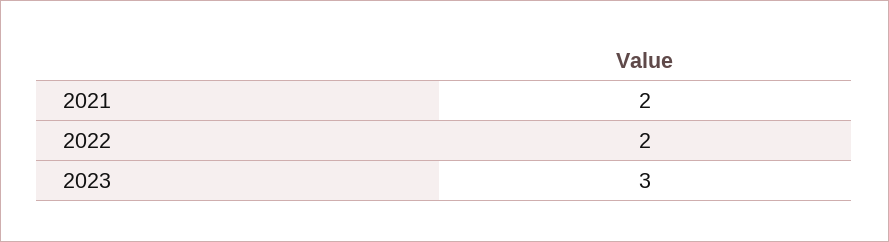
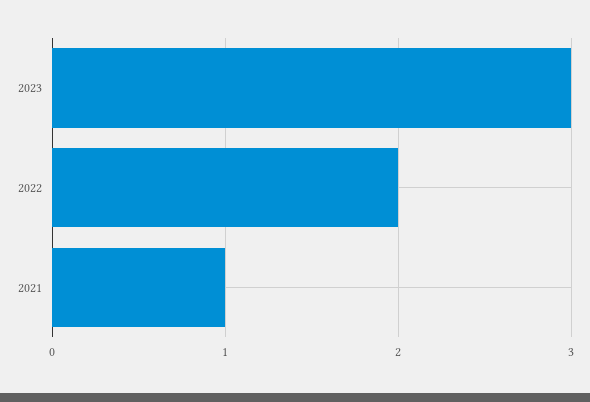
2021: 2 -> 1

